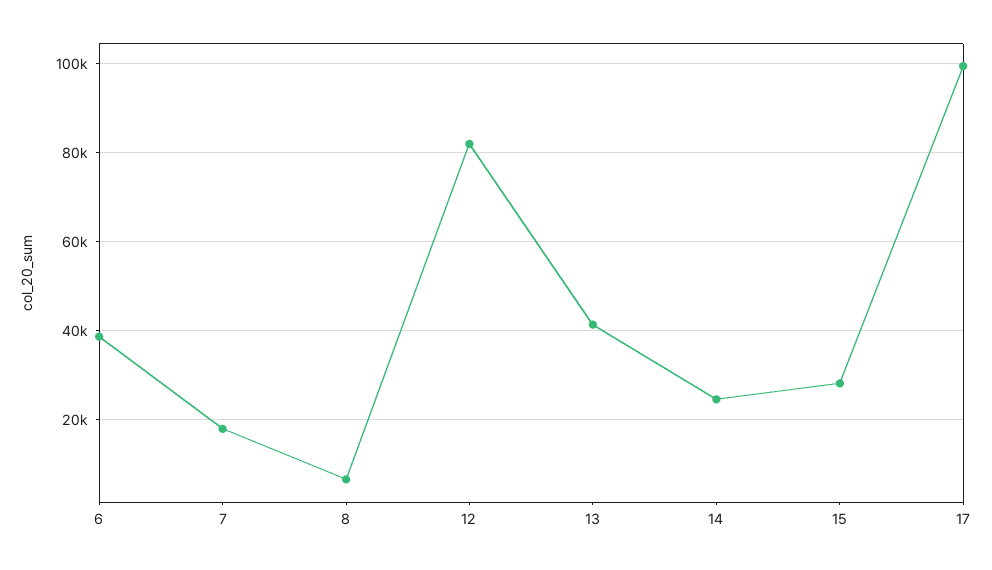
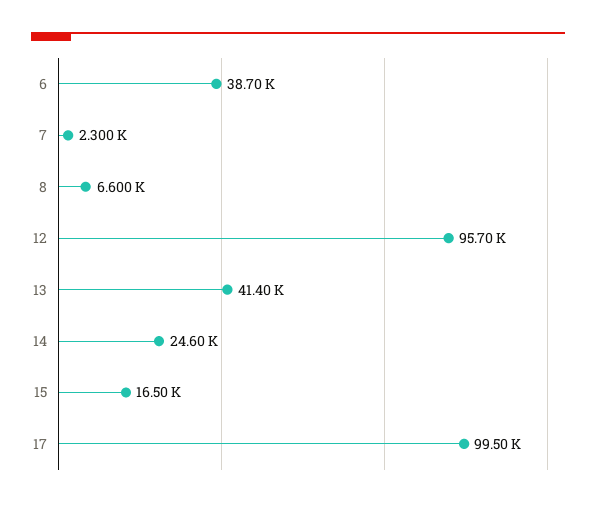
7: 18000 -> 2300
12: 82000 -> 95700
15: 28000 -> 16500

